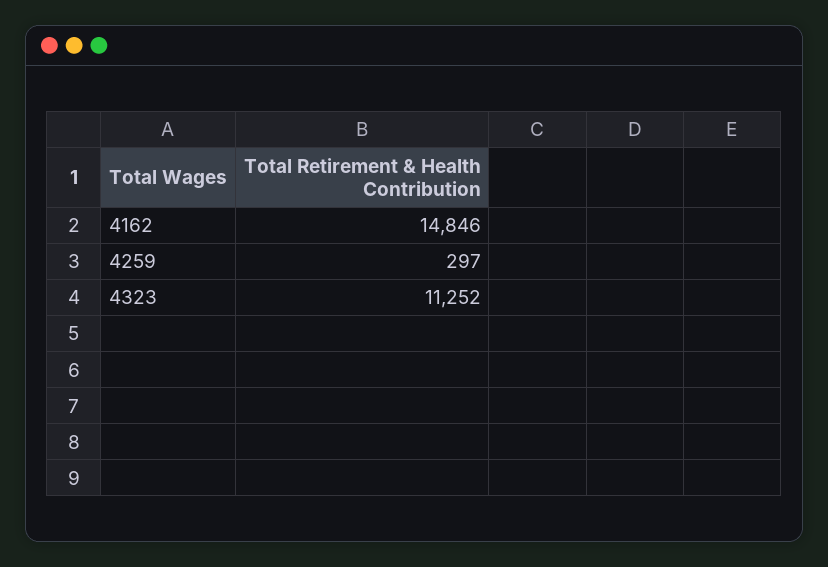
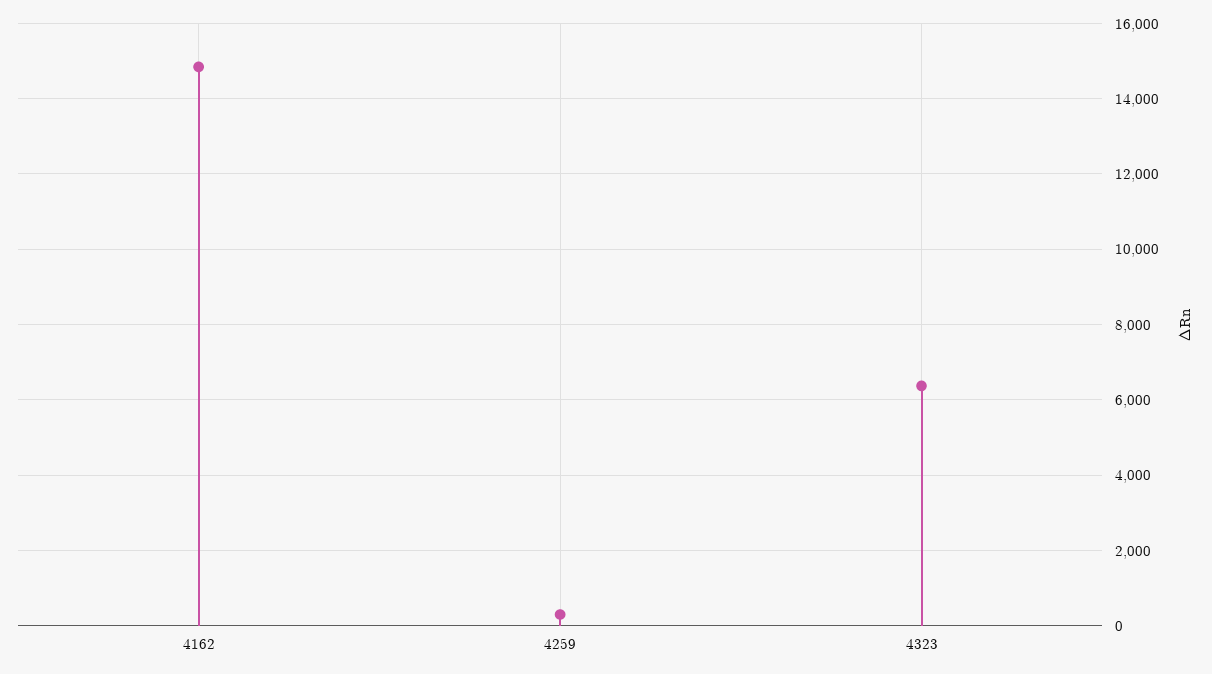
4323: 11252 -> 6400

